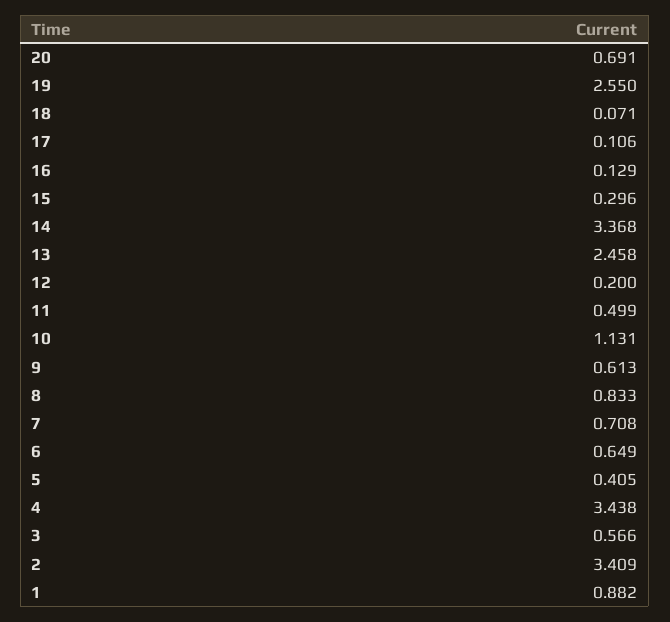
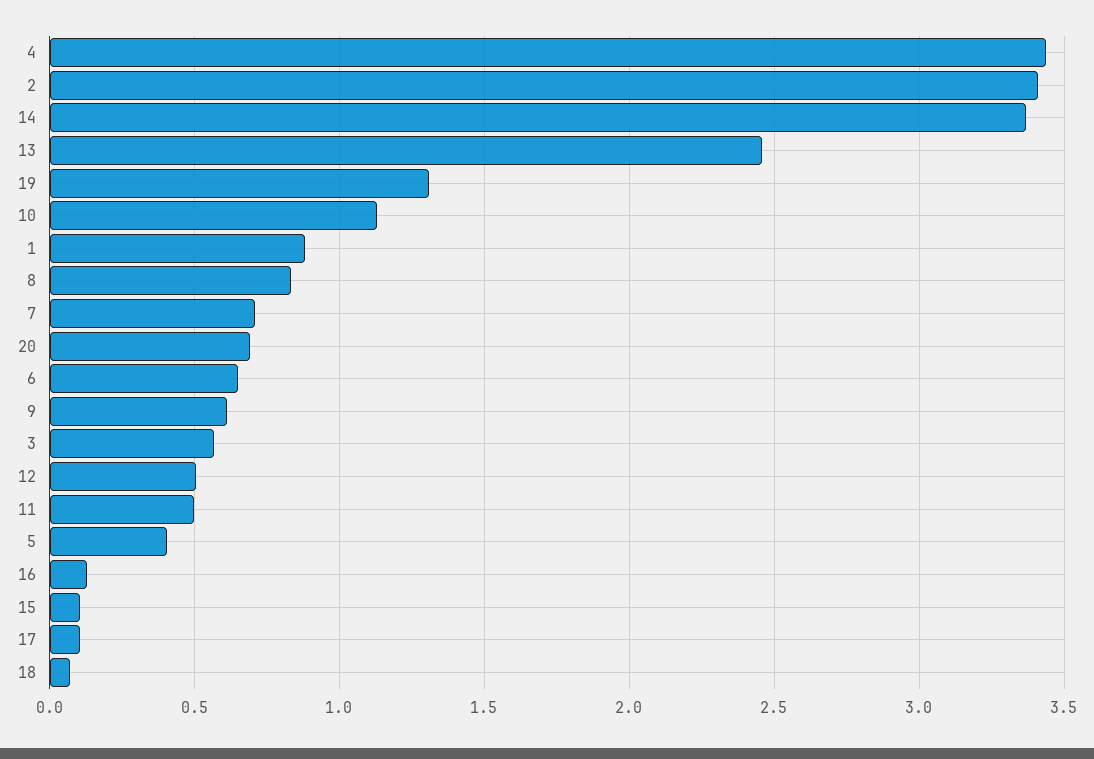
19: 2.55 -> 1.3
15: 0.296 -> 0.1
12: 0.2 -> 0.5

